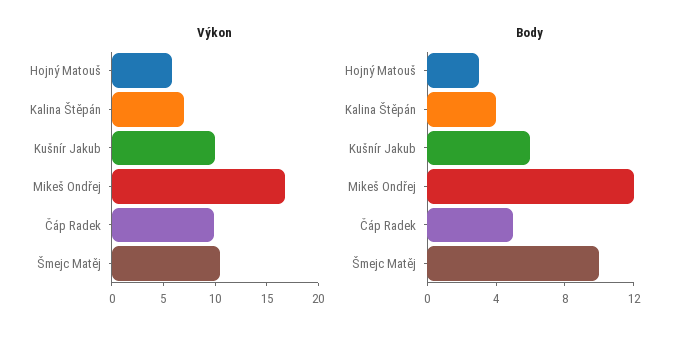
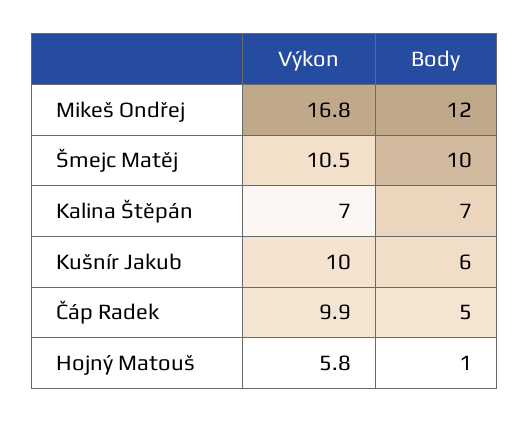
Body, Hojný Matouš: 3 -> 1
Body, Kalina Štěpán: 4 -> 7

